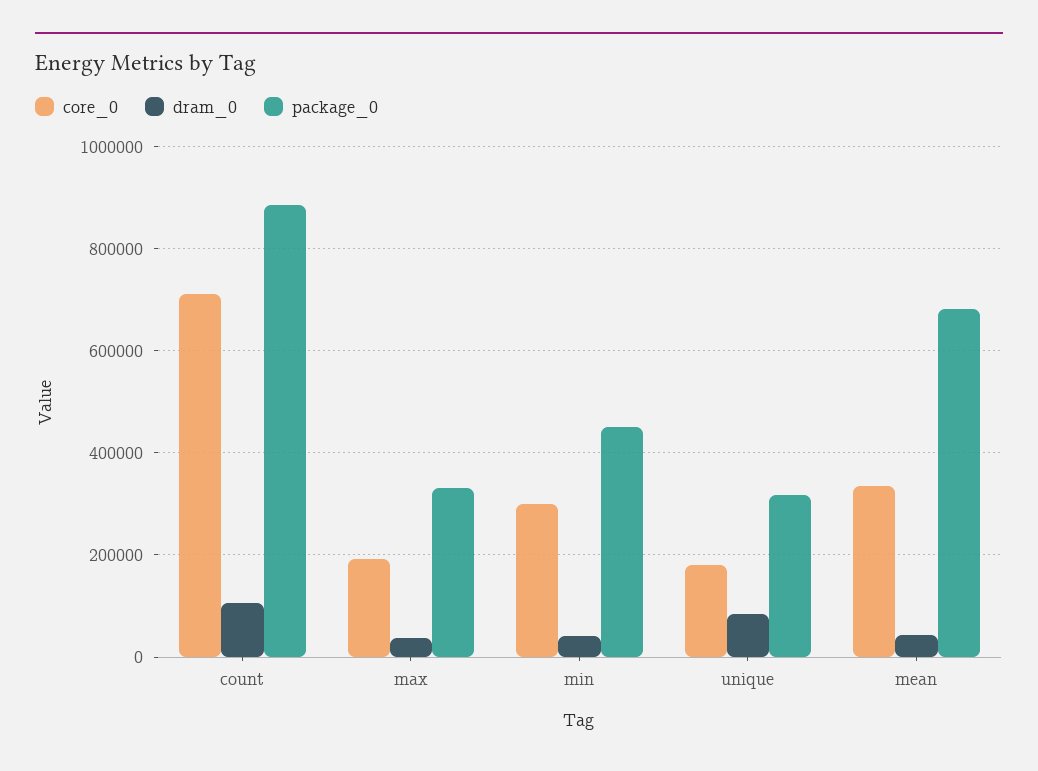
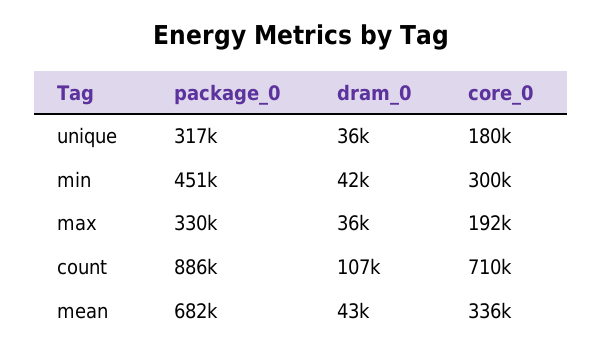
dram_0, unique: 80000 -> 36000

